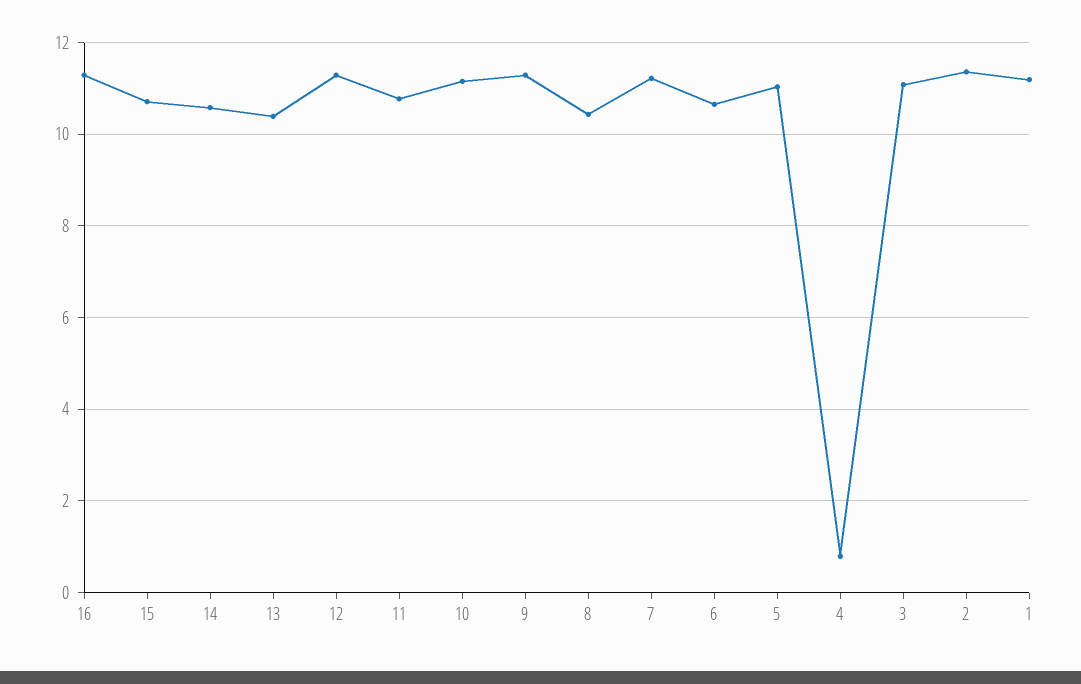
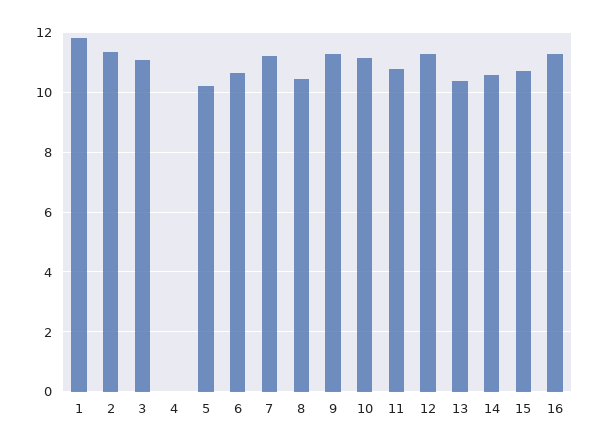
5: 11 -> 10.25
4: 0.8 -> 0
1: 11.2 -> 11.75

